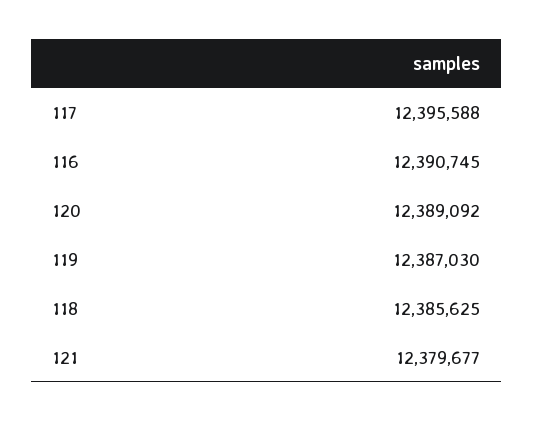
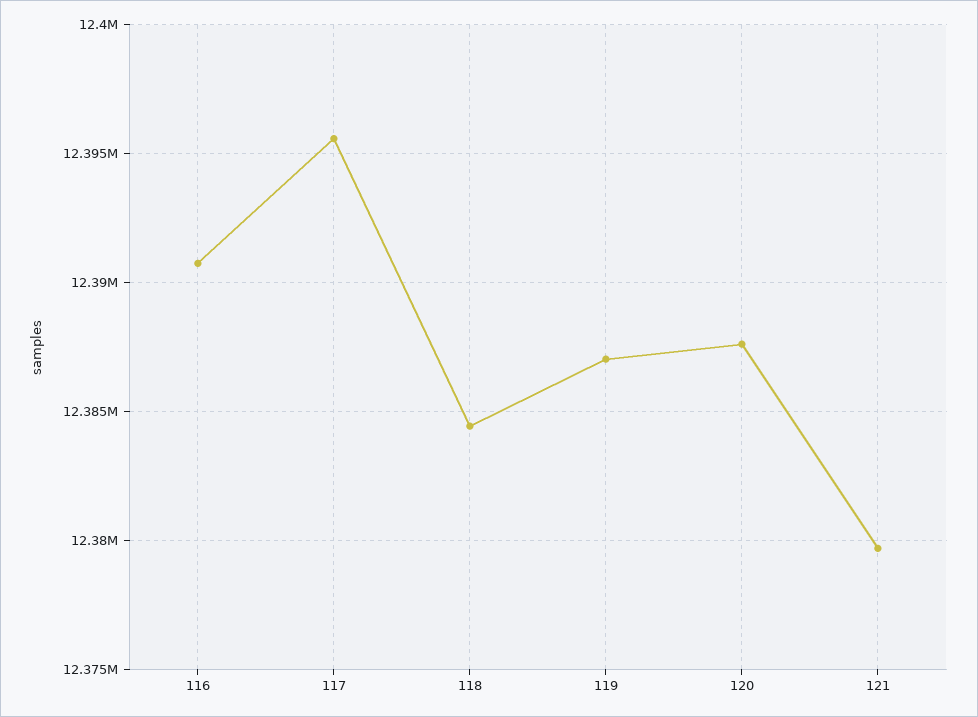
120: 12389092 -> 12387500
118: 12385625 -> 12384500

